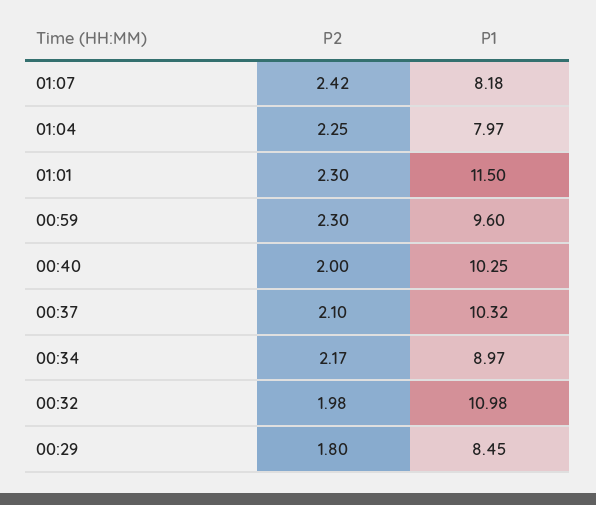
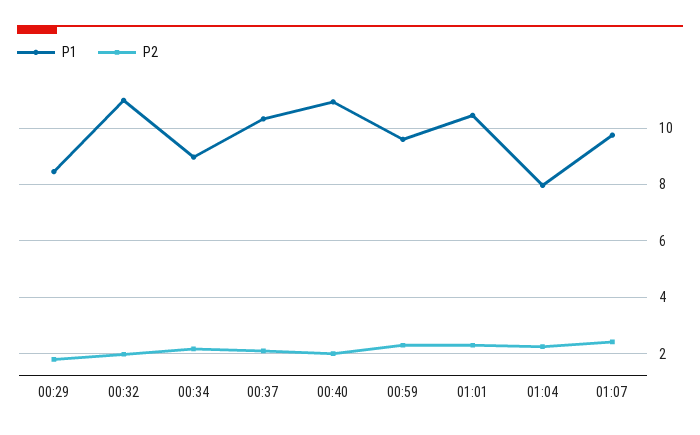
P1, 01:07: 8.18 -> 9.75
P1, 01:01: 11.5 -> 10.5
P1, 00:40: 10.25 -> 11

